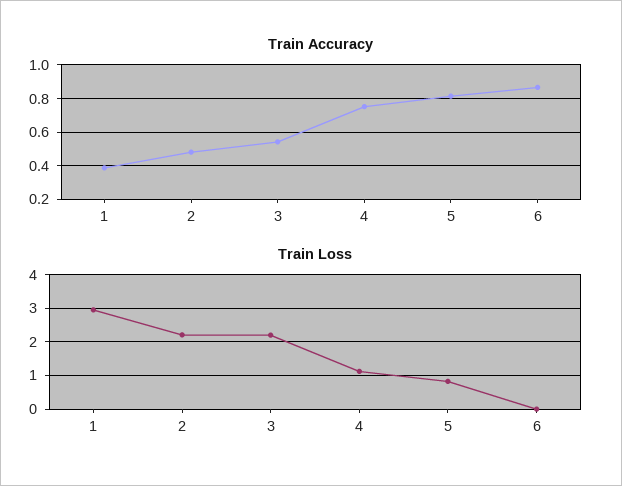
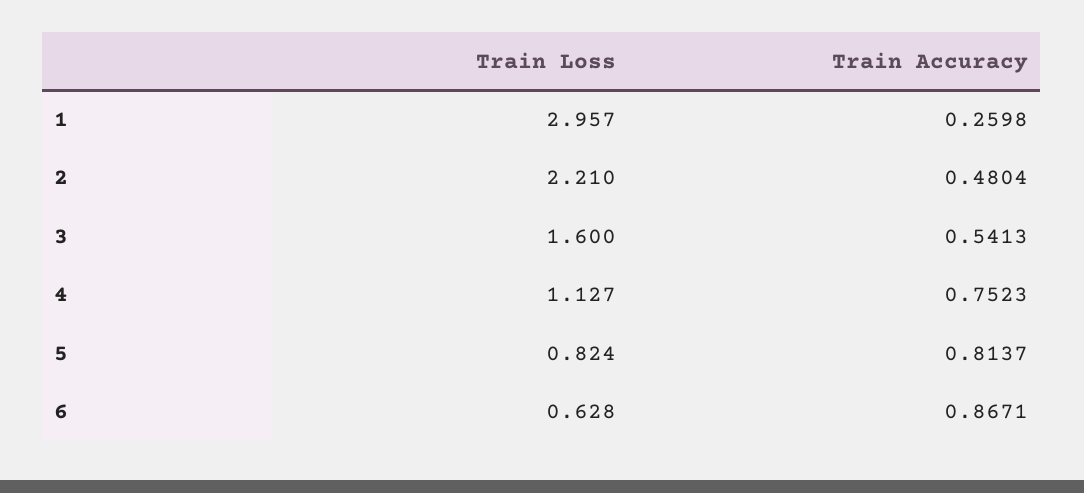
Train Accuracy, 1: 0.4 -> 0.2598
Train Loss, 3: 2.2 -> 1.6
Train Loss, 6: 0 -> 0.628

